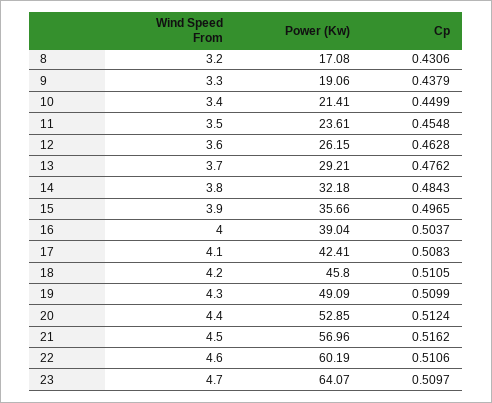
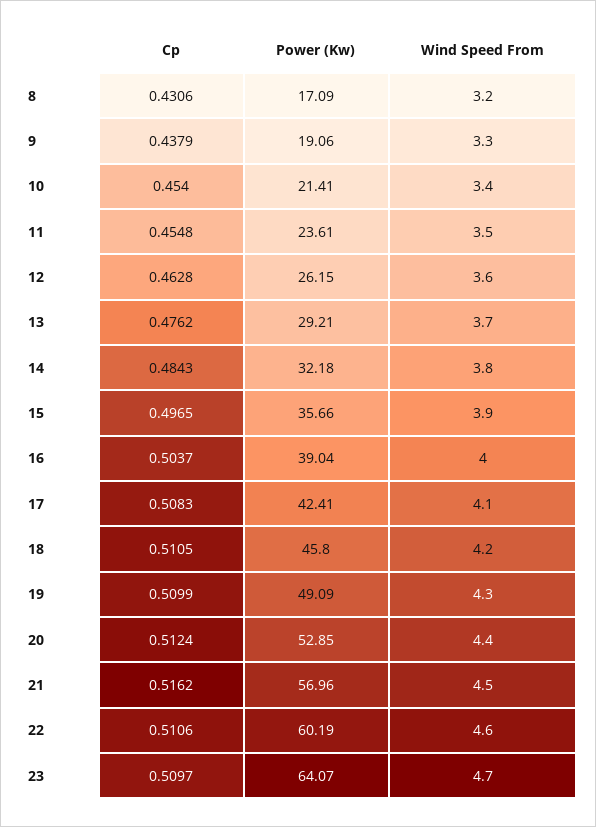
Power (Kw), 8: 17.08 -> 17.09
Cp, 10: 0.4499 -> 0.454

